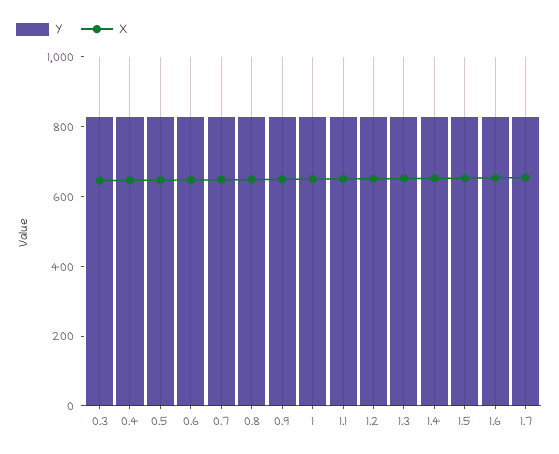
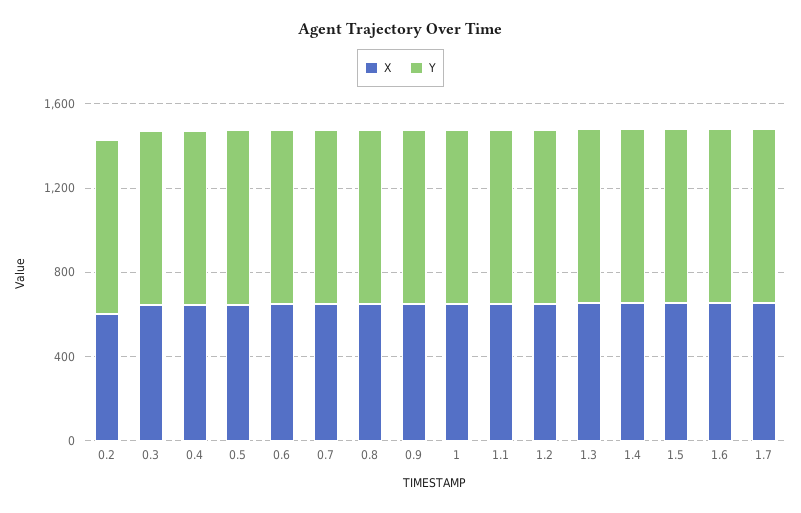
X, 0.2: none -> 600
Y, 0.2: none -> 800

